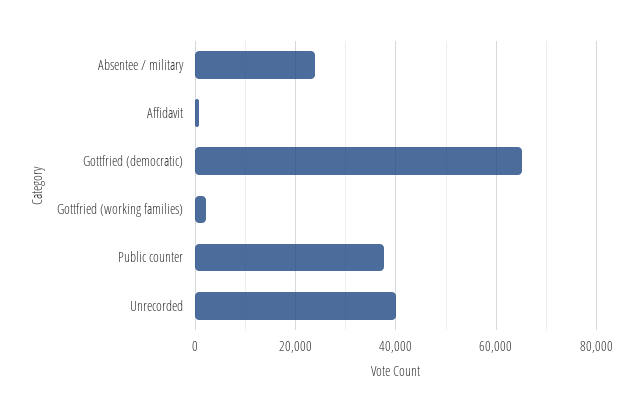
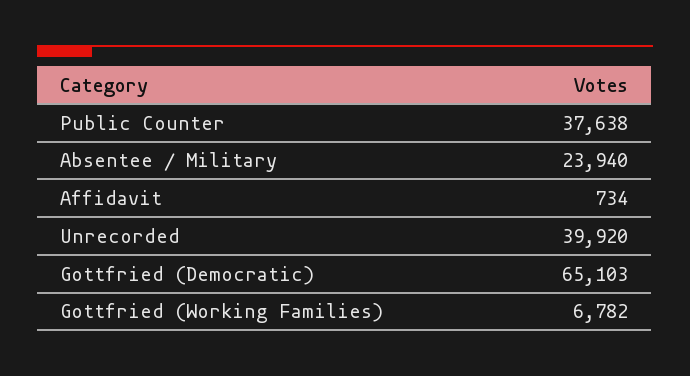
Gottfried (working families): 2000 -> 6782

